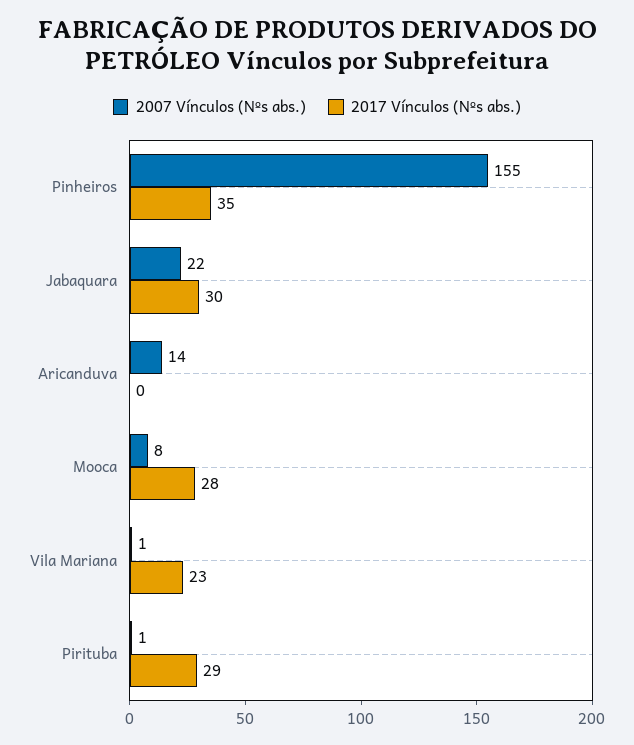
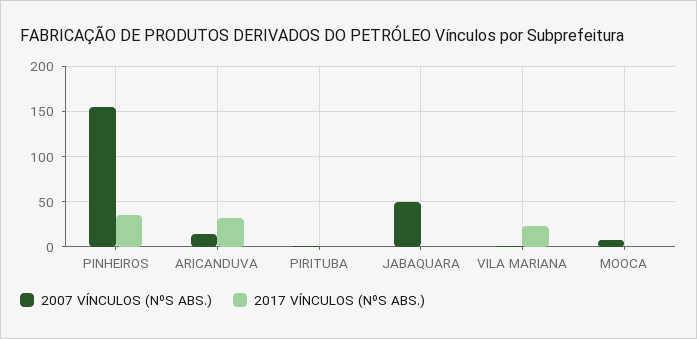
2007 Vínculos (Nºs abs.), Jabaquara: 22 -> 50
2017 Vínculos (Nºs abs.), Jabaquara: 30 -> 0
2017 Vínculos (Nºs abs.), Aricanduva: 0 -> 30
2017 Vínculos (Nºs abs.), Mooca: 28 -> 0
2017 Vínculos (Nºs abs.), Pirituba: 29 -> 0

